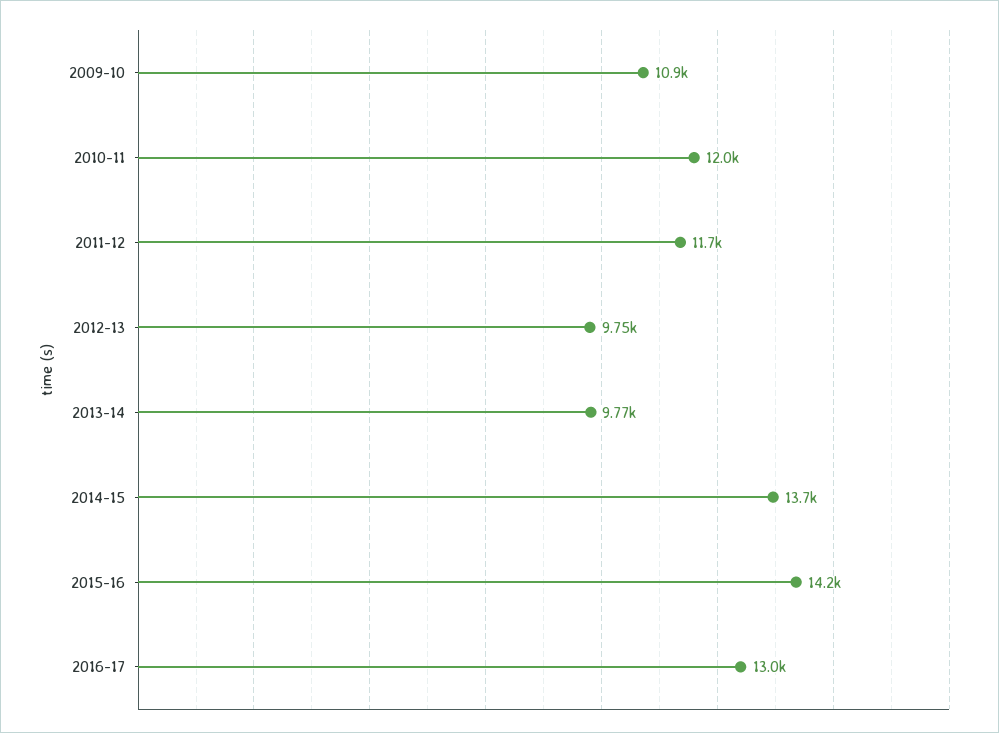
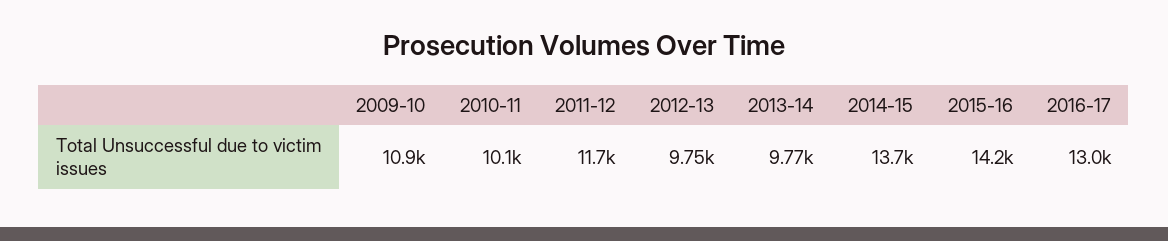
2010-11: 12000 -> 10100

